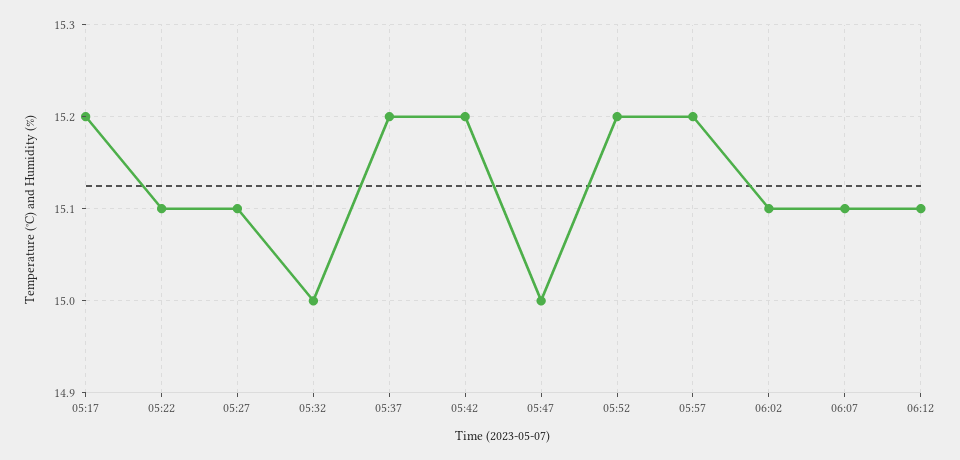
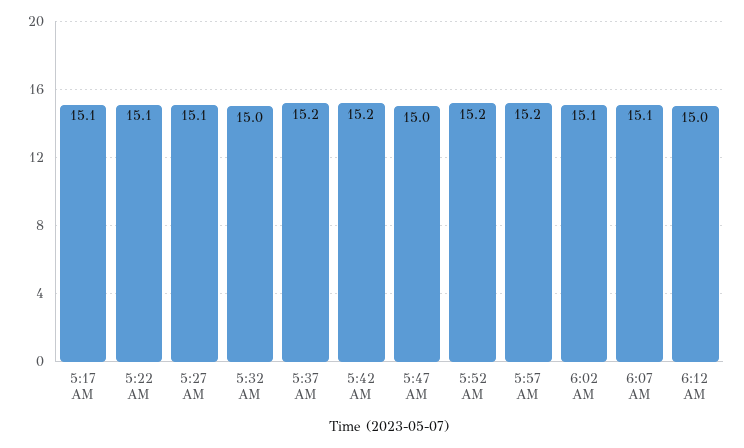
05:17: 15.2 -> 15.1
06:12: 15.1 -> 15

